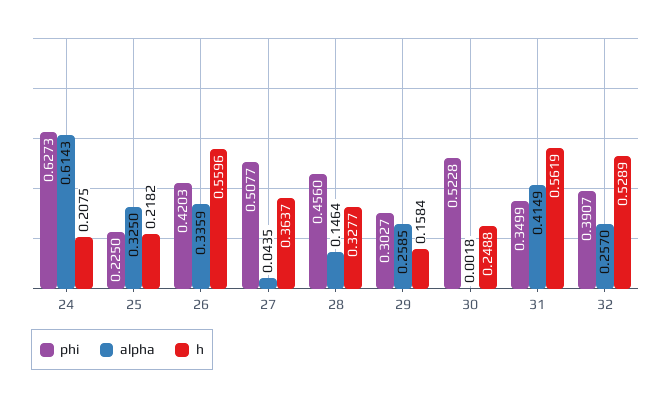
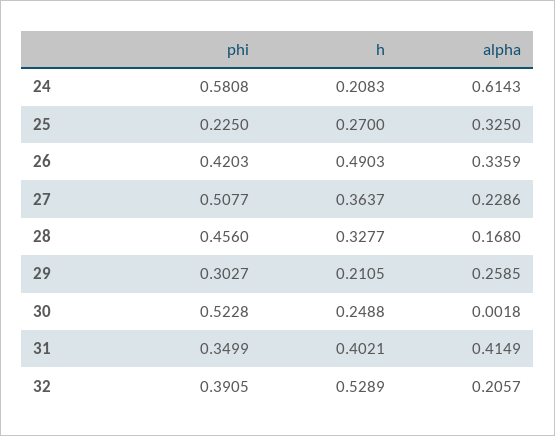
phi, 24: 0.6273 -> 0.5808
h, 24: 0.2075 -> 0.2083
h, 25: 0.2182 -> 0.27
h, 26: 0.5596 -> 0.4903
alpha, 27: 0.0435 -> 0.2286
alpha, 28: 0.1464 -> 0.168
h, 29: 0.1584 -> 0.2105
h, 31: 0.5619 -> 0.4021
phi, 32: 0.3907 -> 0.3905
alpha, 32: 0.257 -> 0.2057

